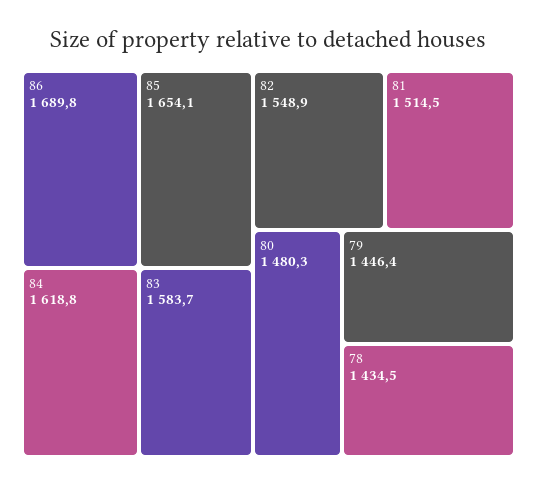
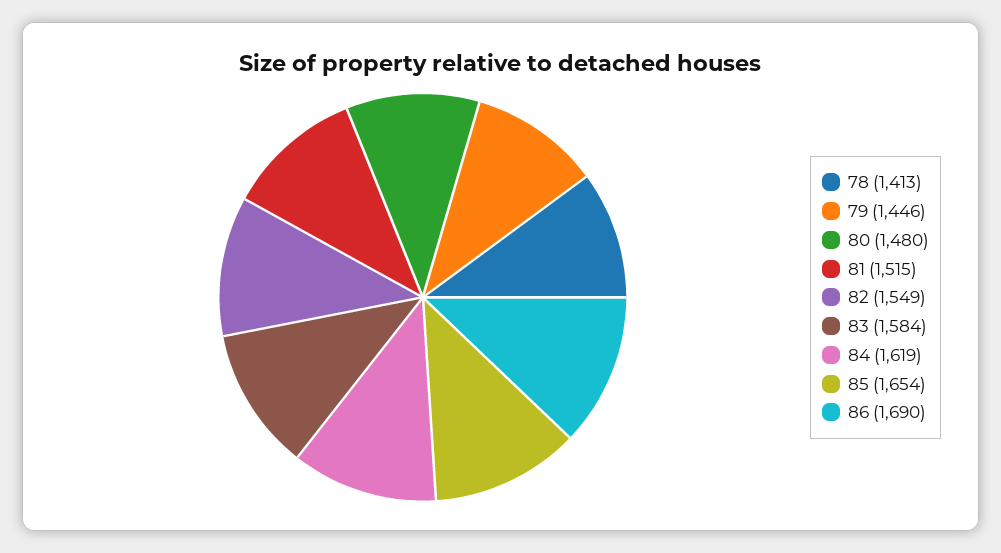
78: 1434.5 -> 1413

